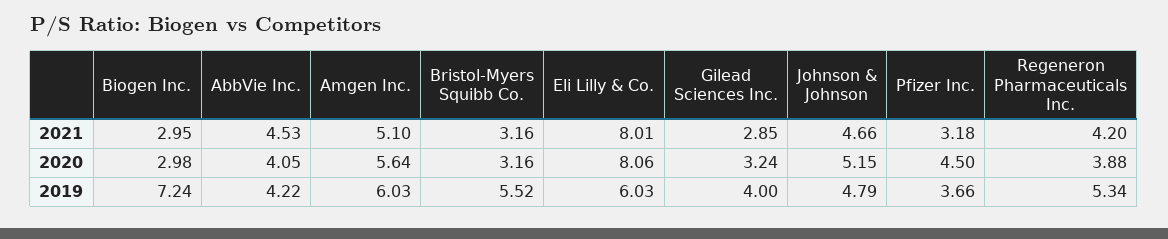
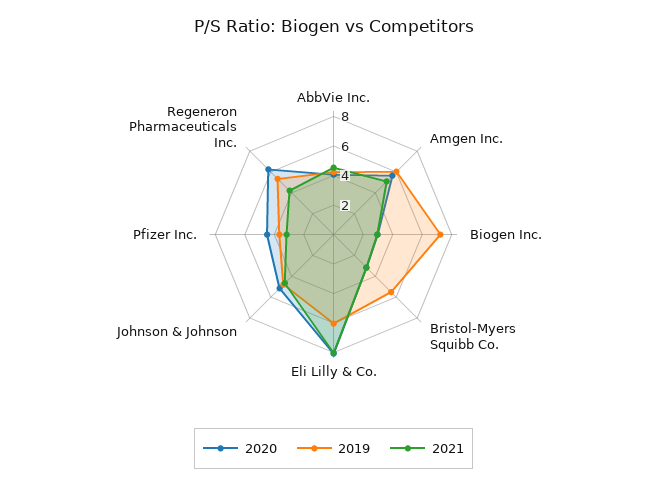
2021, Gilead Sciences Inc.: 2.85 -> none
2020, Gilead Sciences Inc.: 3.24 -> none
2020, Regeneron Pharmaceuticals Inc.: 3.88 -> 6
2019, Gilead Sciences Inc.: 4 -> none

